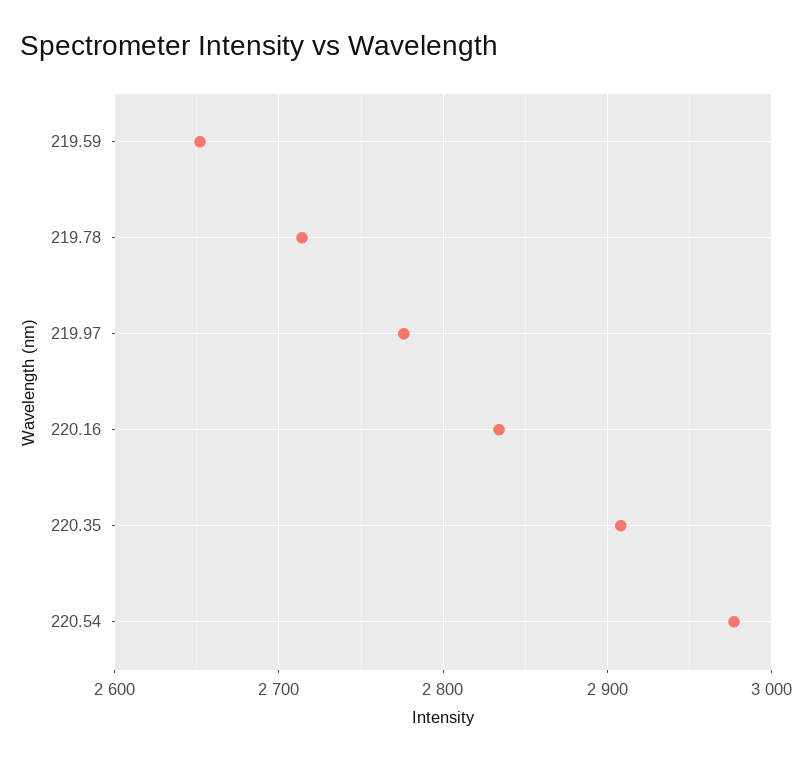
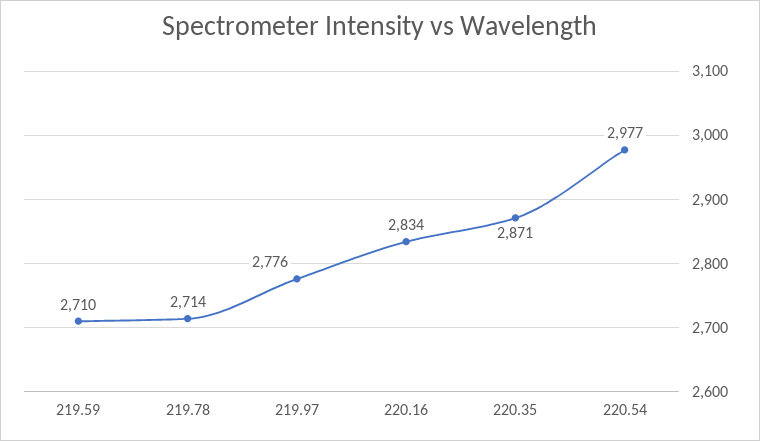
219.59: 2650 -> 2710
220.35: 2910 -> 2871

